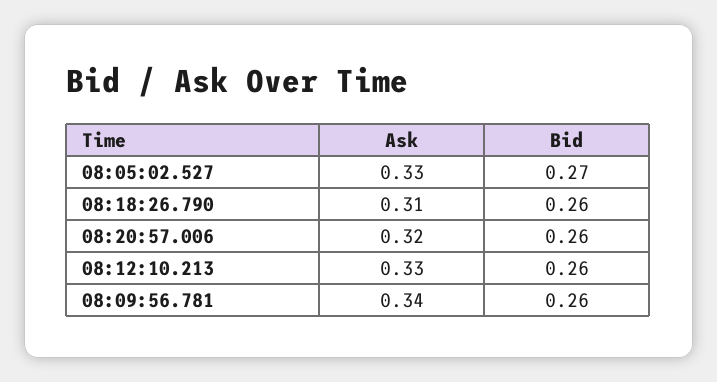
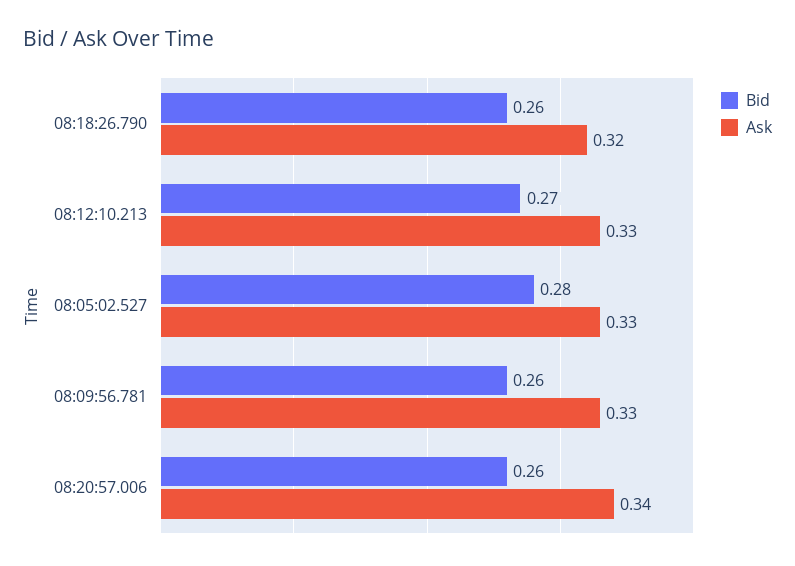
Bid, 08:05:02.527: 0.27 -> 0.28
Ask, 08:18:26.790: 0.31 -> 0.32
Ask, 08:20:57.006: 0.32 -> 0.34
Bid, 08:12:10.213: 0.26 -> 0.27
Ask, 08:09:56.781: 0.34 -> 0.33

